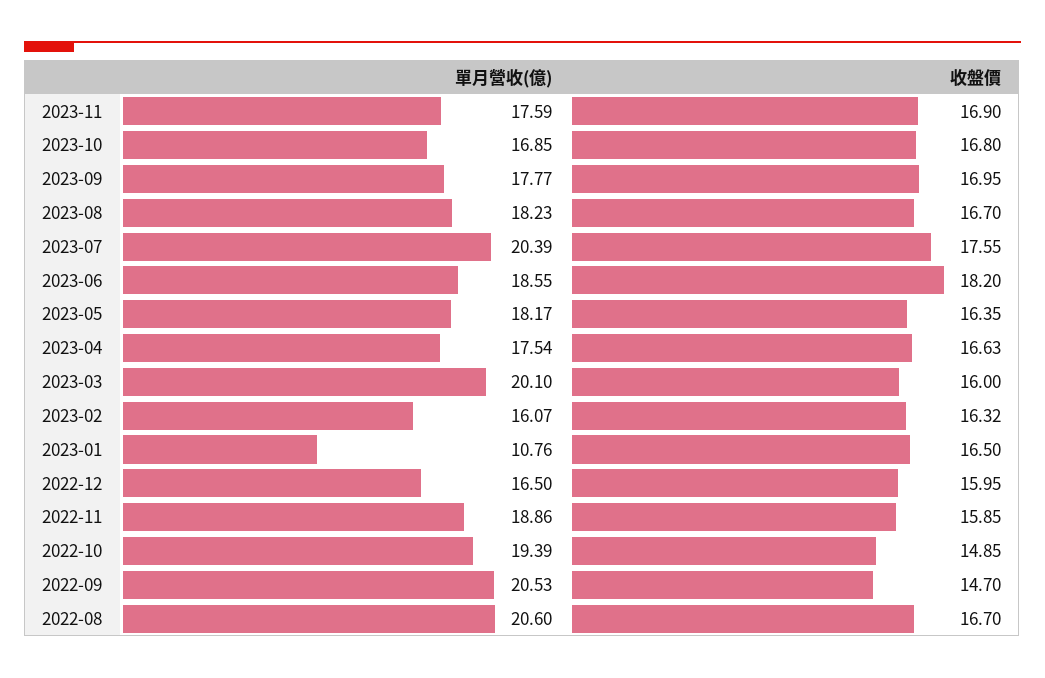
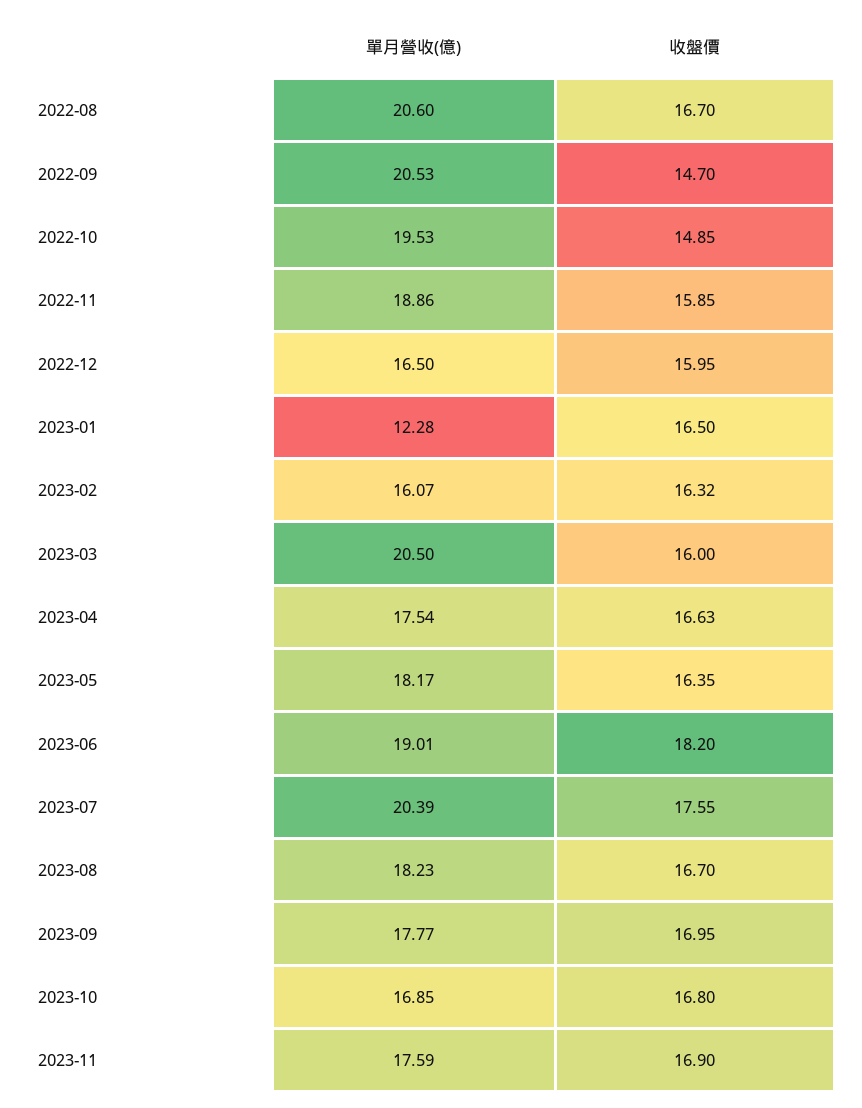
單月營收(億), 2023-06: 18.55 -> 19.01
單月營收(億), 2023-03: 20.1 -> 20.5
單月營收(億), 2023-01: 10.76 -> 12.28
單月營收(億), 2022-10: 19.39 -> 19.53

